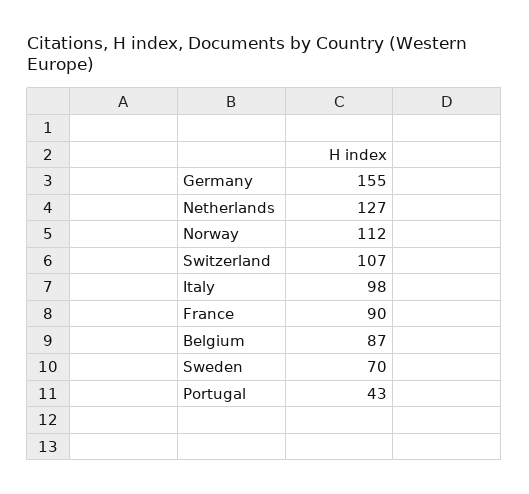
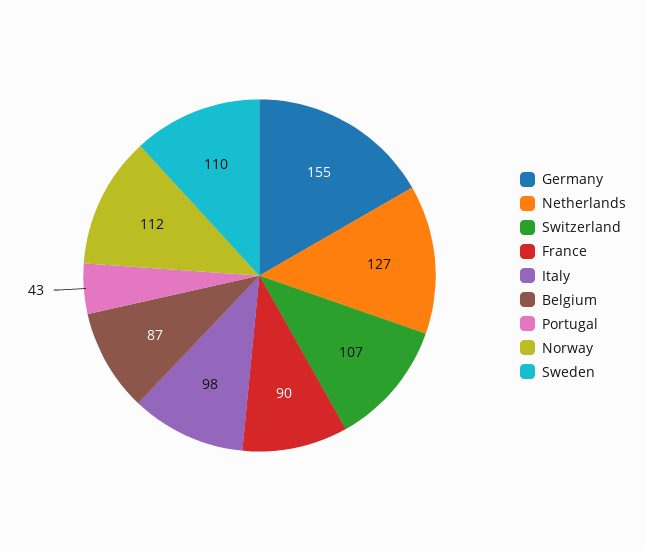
Sweden: 70 -> 110

